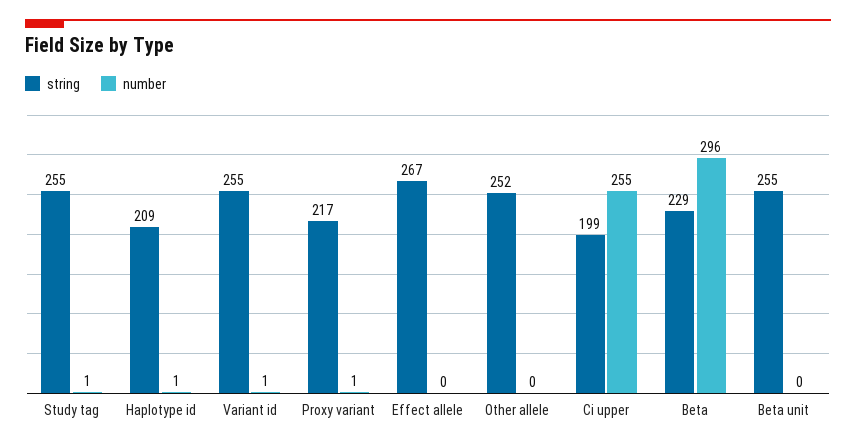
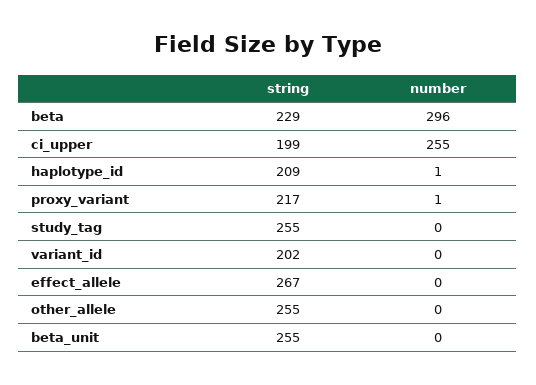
number, Study tag: 1 -> 0
string, Variant id: 255 -> 202
number, Variant id: 1 -> 0
string, Other allele: 252 -> 255

